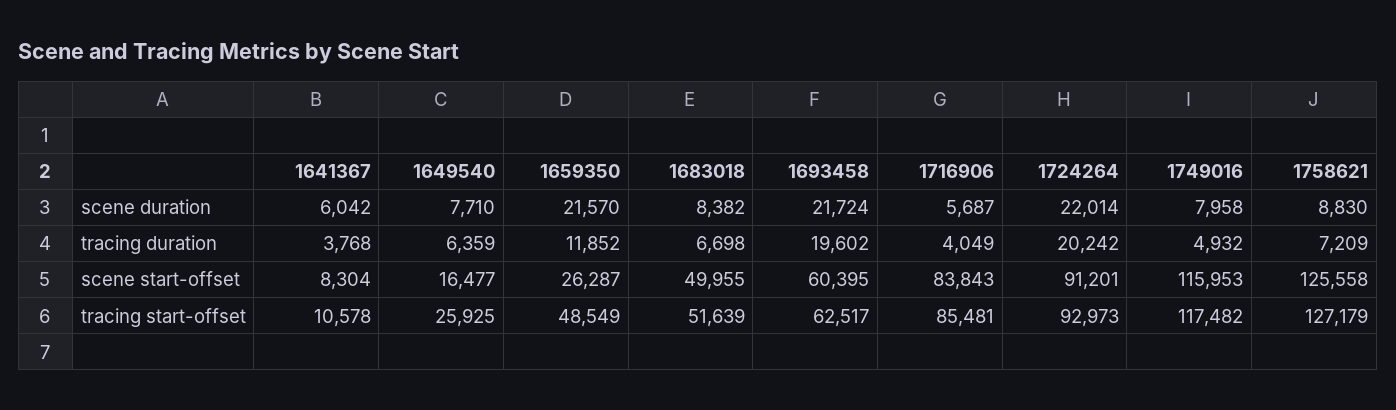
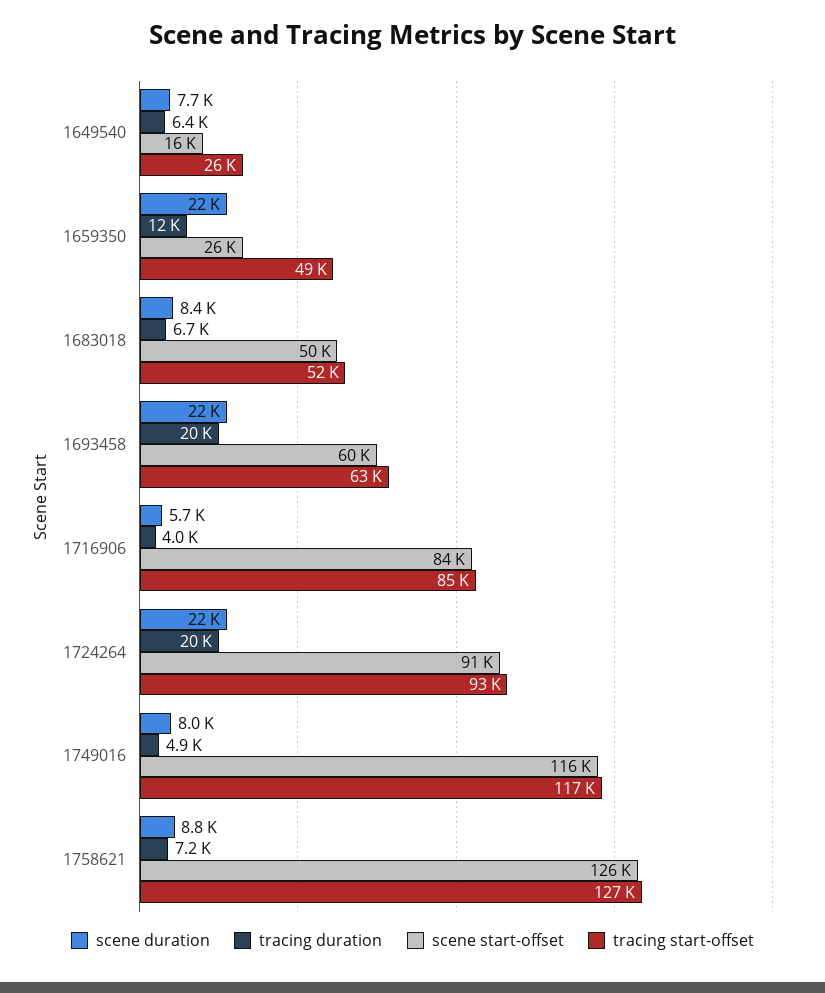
scene duration, 1641367: 6042 -> none
tracing duration, 1641367: 3768 -> none
scene start-offset, 1641367: 8304 -> none
tracing start-offset, 1641367: 10578 -> none

